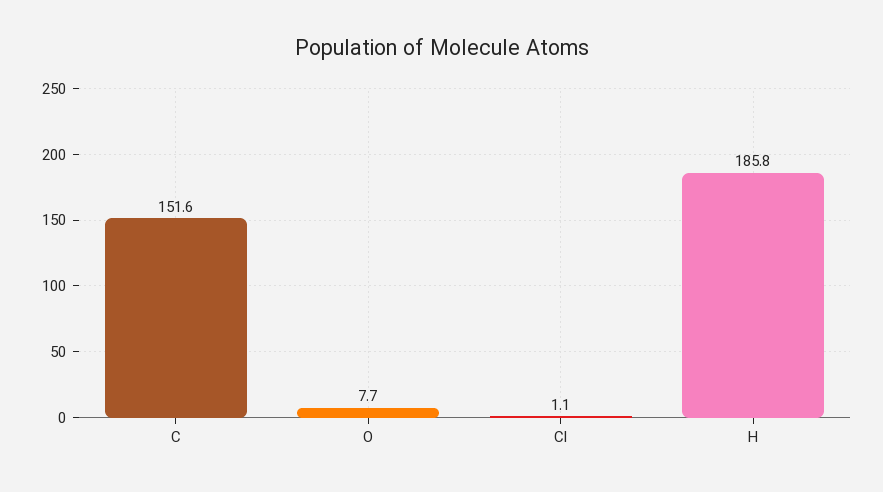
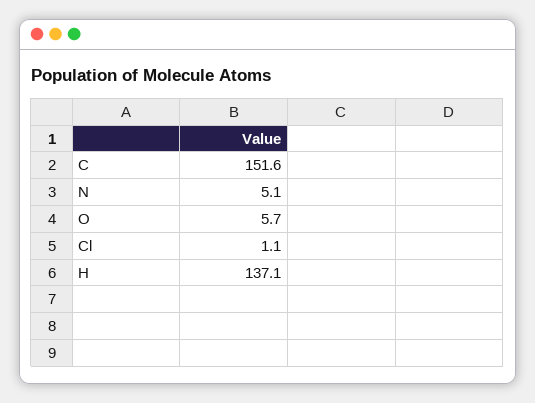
O: 7.7 -> 5.7
H: 185.8 -> 137.1
N: none -> 5.1

